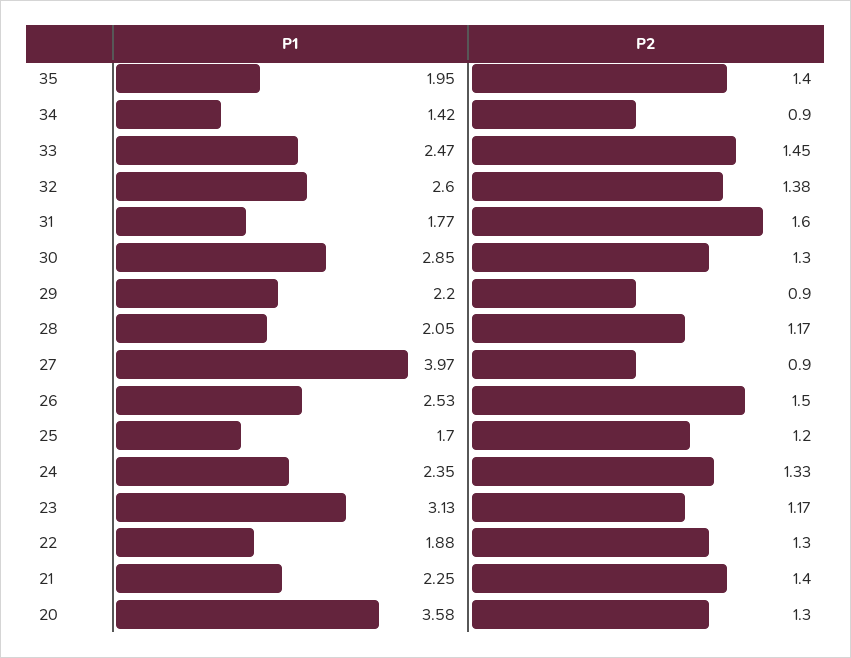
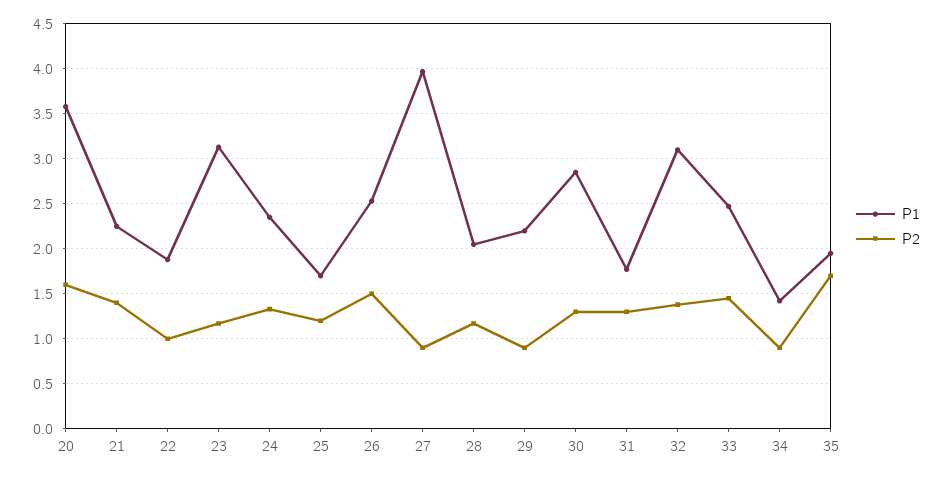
P2, 35: 1.4 -> 1.7
P1, 32: 2.6 -> 3.1
P2, 31: 1.6 -> 1.3
P2, 22: 1.3 -> 1
P2, 20: 1.3 -> 1.6

